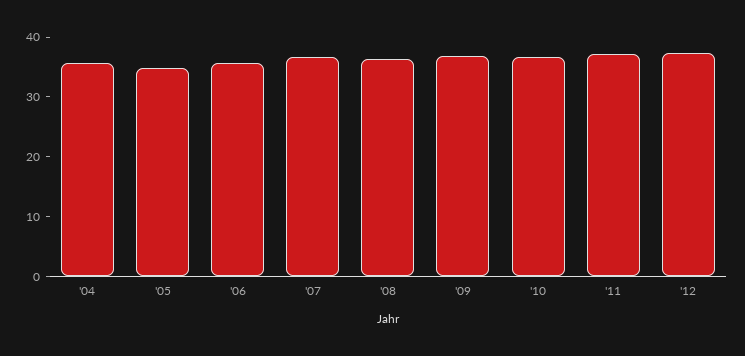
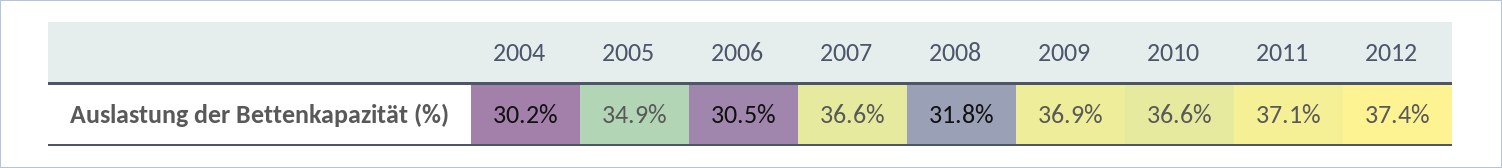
'04: 36 -> 30.2
'06: 36 -> 30.5
'08: 36 -> 31.8

